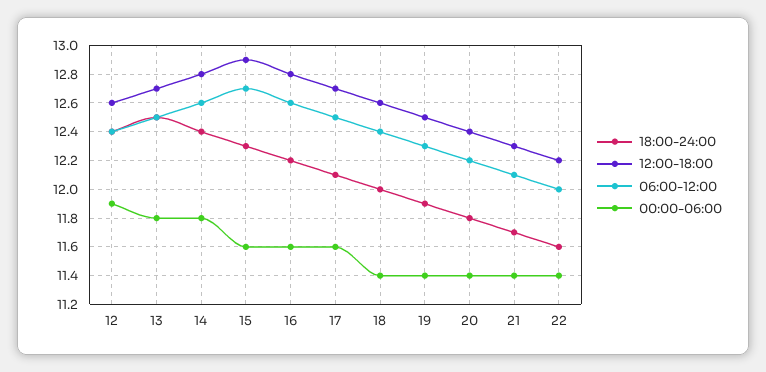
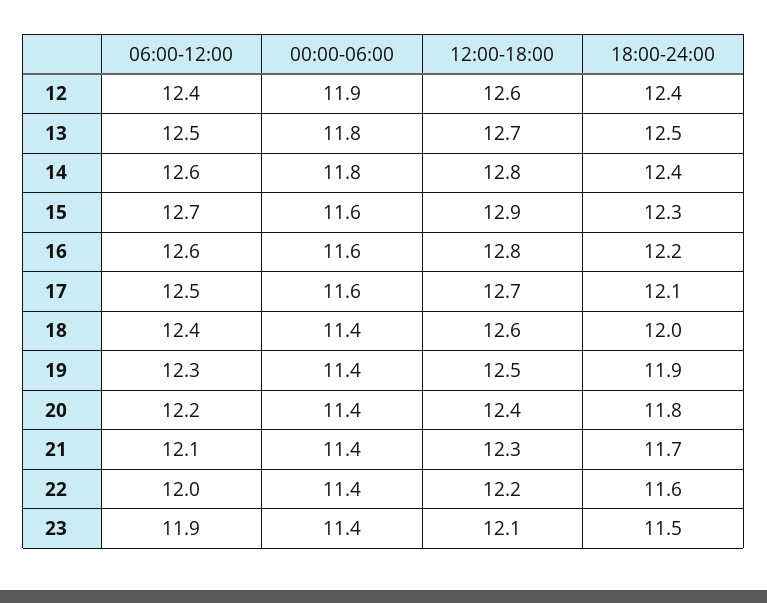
06:00-12:00, 23: none -> 11.9
00:00-06:00, 23: none -> 11.4
12:00-18:00, 23: none -> 12.1
18:00-24:00, 23: none -> 11.5

